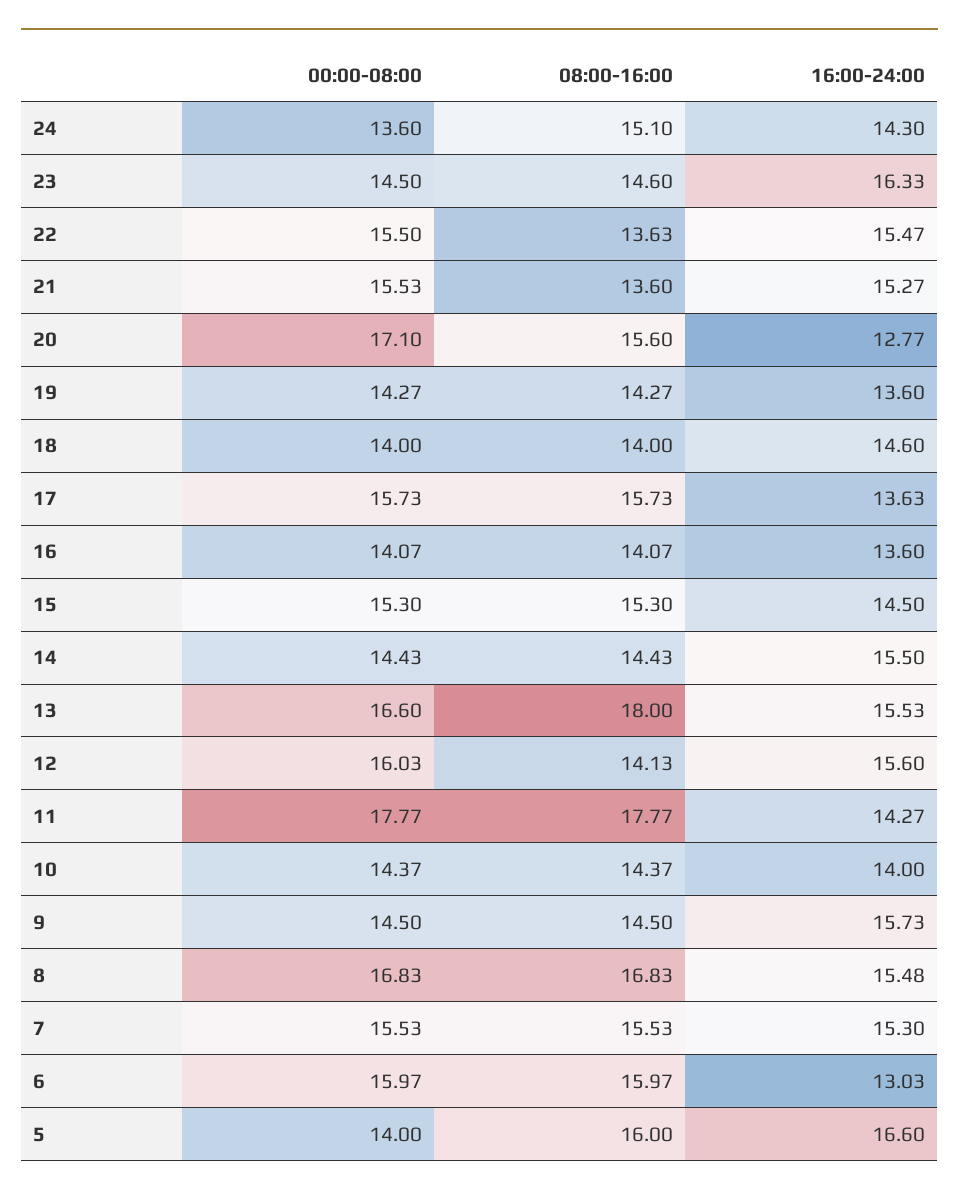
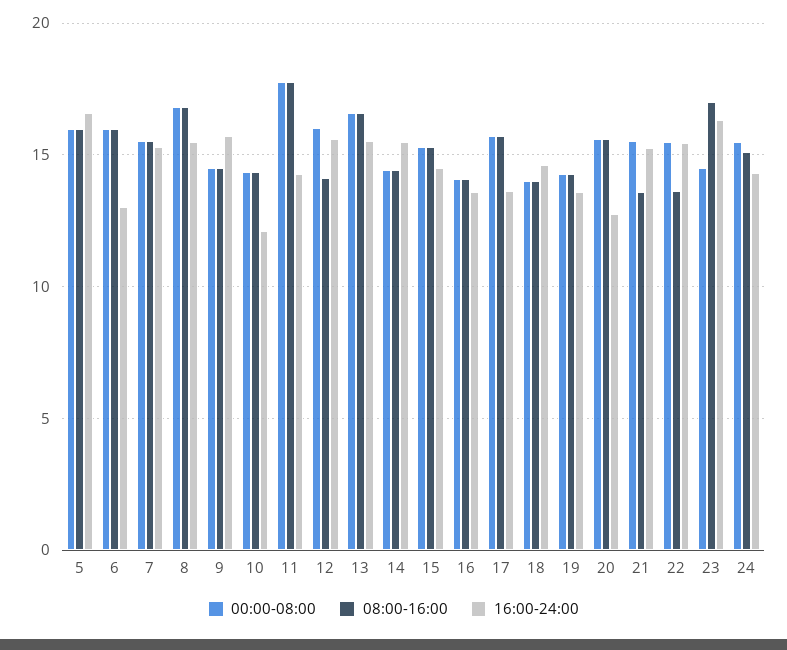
00:00-08:00, 24: 13.6 -> 15.5
08:00-16:00, 23: 14.6 -> 17
00:00-08:00, 20: 17.1 -> 15.5
08:00-16:00, 13: 18 -> 16.5
16:00-24:00, 10: 14 -> 12
00:00-08:00, 5: 14 -> 16

